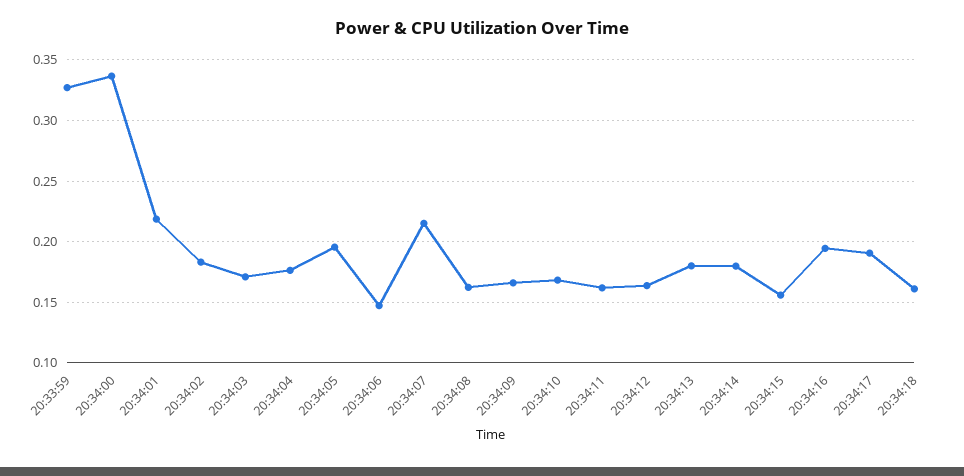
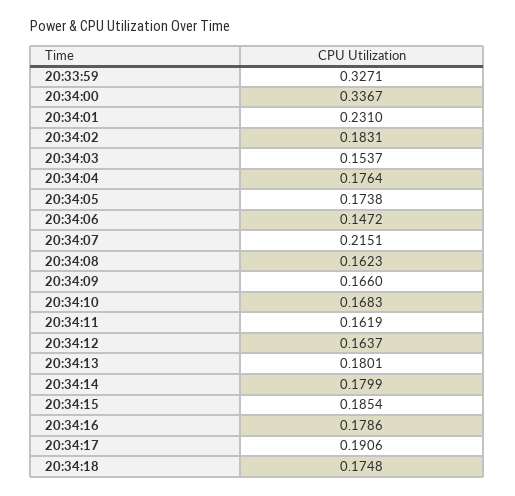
20:34:01: 0.22 -> 0.231
20:34:03: 0.17 -> 0.1537
20:34:05: 0.195 -> 0.1738
20:34:15: 0.155 -> 0.1854
20:34:16: 0.195 -> 0.1786
20:34:18: 0.16 -> 0.1748

